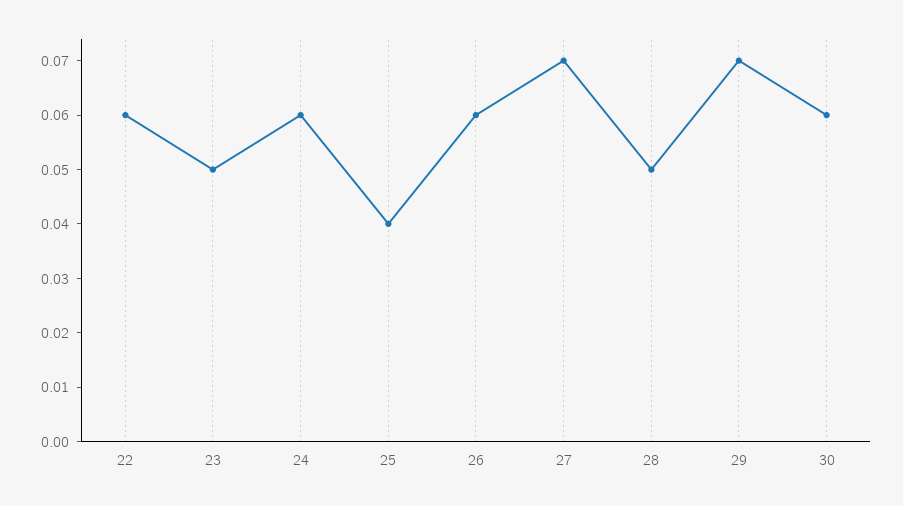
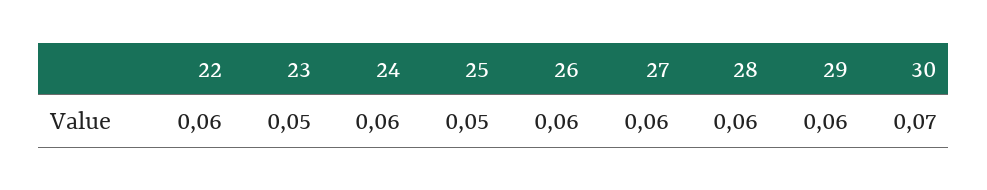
25: 0.04 -> 0.05
27: 0.07 -> 0.06
28: 0.05 -> 0.06
29: 0.07 -> 0.06
30: 0.06 -> 0.07

